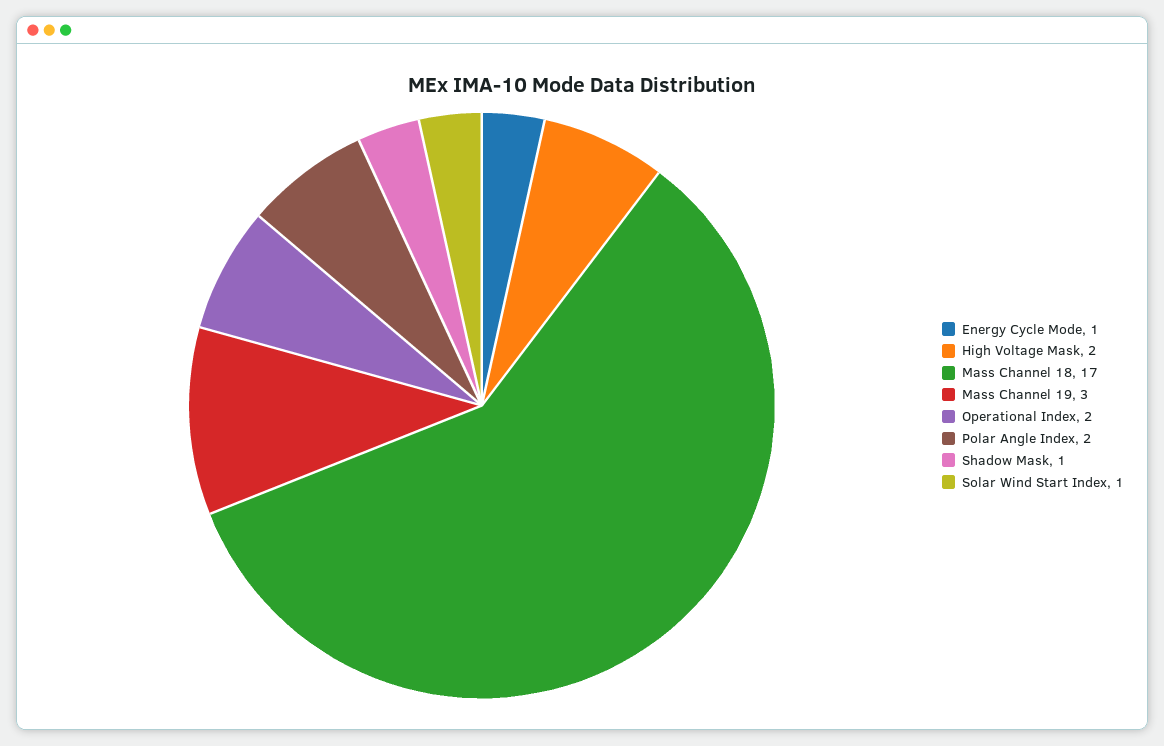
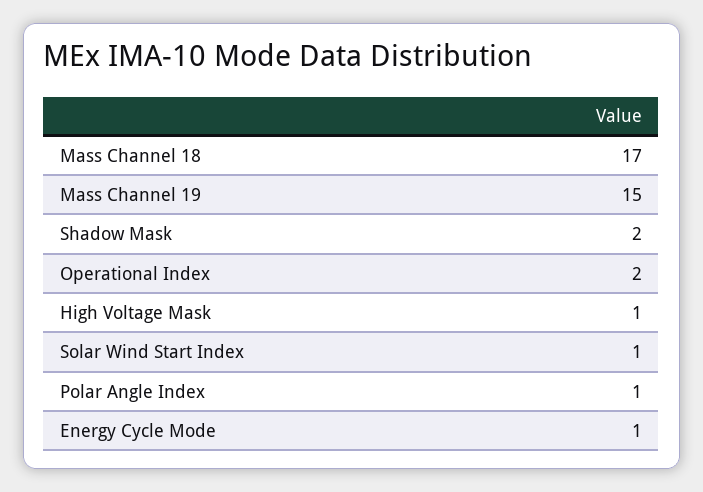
High Voltage Mask: 2 -> 1
Mass Channel 19: 3 -> 15
Polar Angle Index: 2 -> 1
Shadow Mask: 1 -> 2

